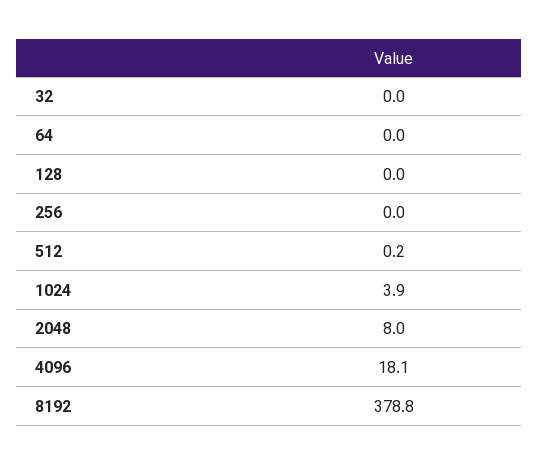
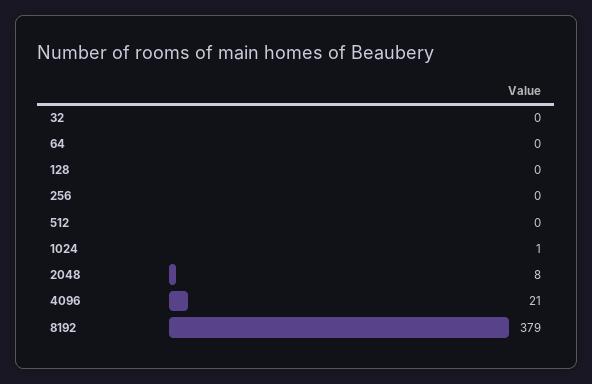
1024: 3.9 -> 1
4096: 18.1 -> 21

